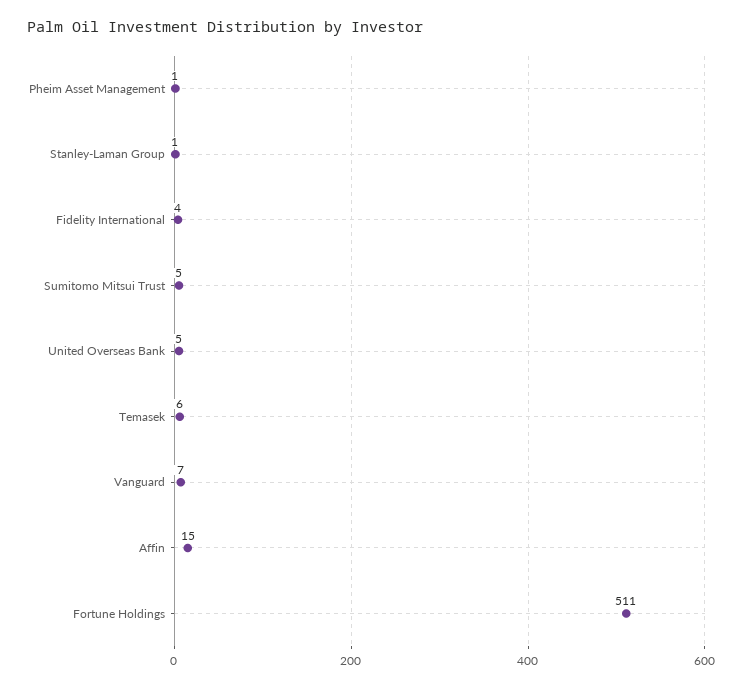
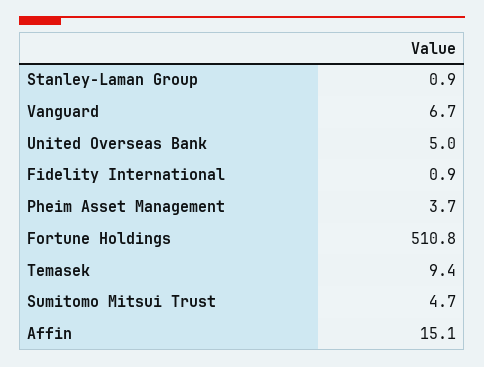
Pheim Asset Management: 1 -> 3.7
Fidelity International: 4 -> 0.9
Temasek: 6 -> 9.4

